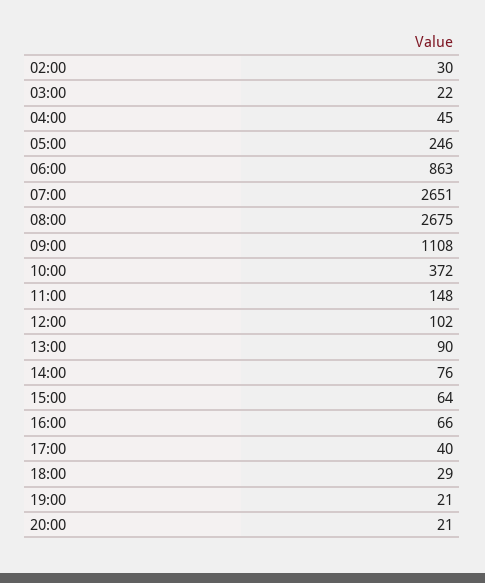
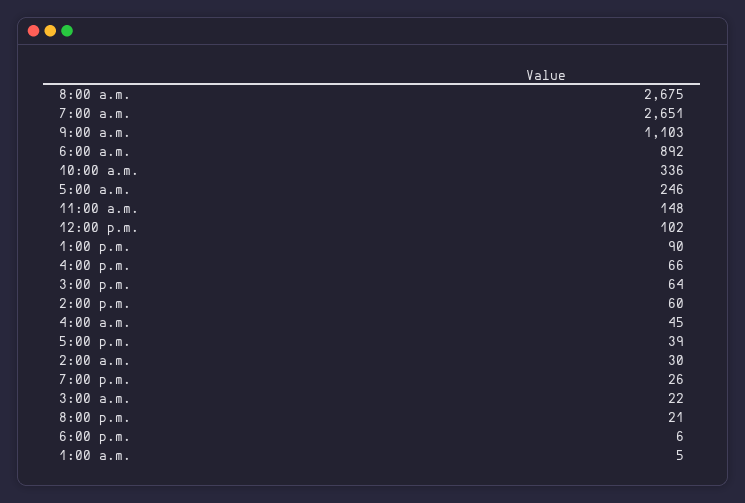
06:00: 863 -> 892
09:00: 1108 -> 1103
10:00: 372 -> 336
14:00: 76 -> 60
17:00: 40 -> 39
18:00: 29 -> 6
19:00: 21 -> 26
1:00 a.m.: none -> 5

